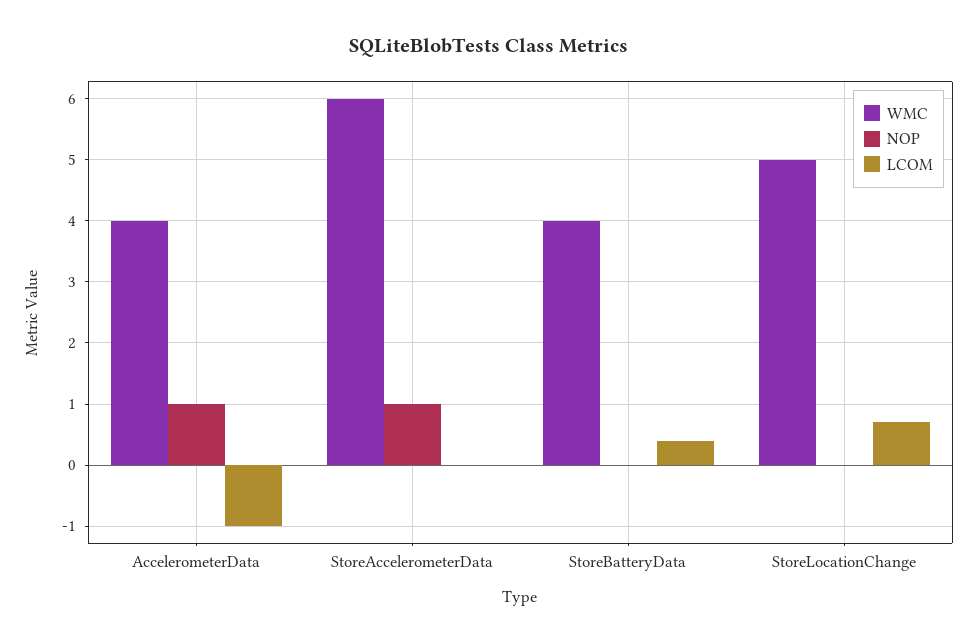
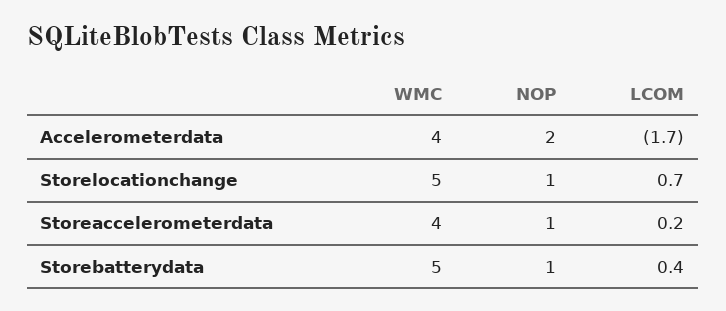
NOP, AccelerometerData: 1 -> 2
LCOM, AccelerometerData: -1 -> -1.7
WMC, StoreAccelerometerData: 6 -> 4
LCOM, StoreAccelerometerData: 0 -> 0.2
WMC, StoreBatteryData: 4 -> 5
NOP, StoreBatteryData: 0 -> 1
NOP, StoreLocationChange: 0 -> 1

